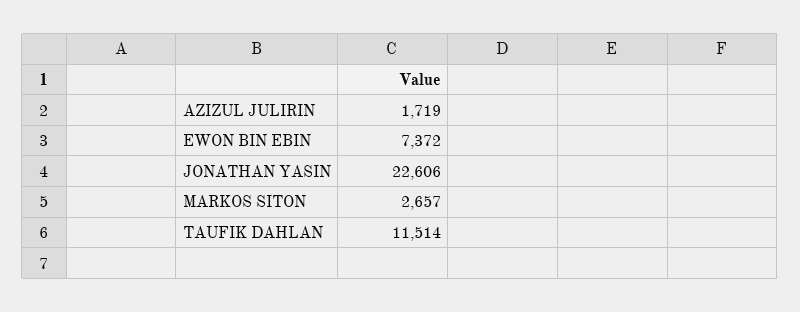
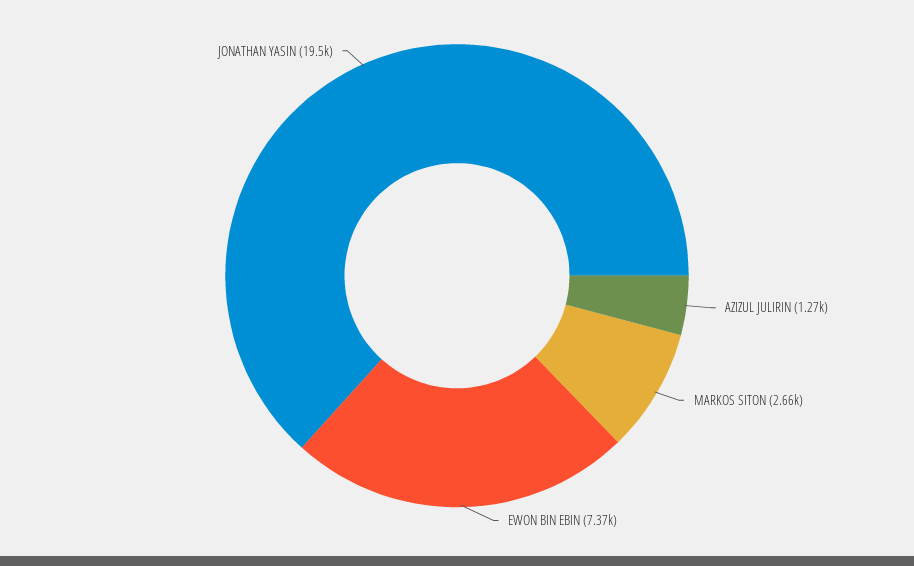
AZIZUL JULIRIN: 1719 -> 1270
JONATHAN YASIN: 22606 -> 19500
TAUFIK DAHLAN: 11514 -> none

